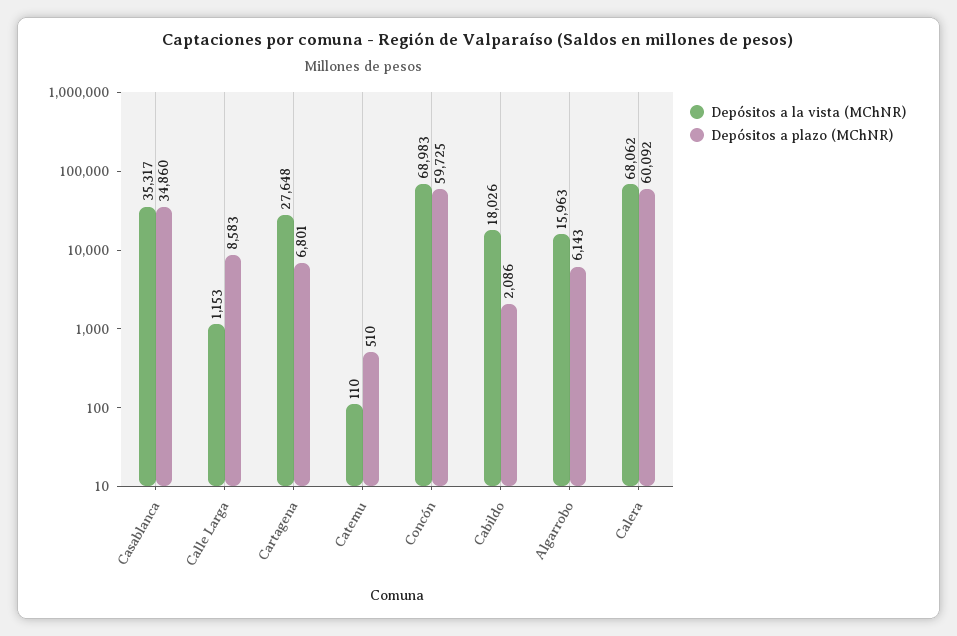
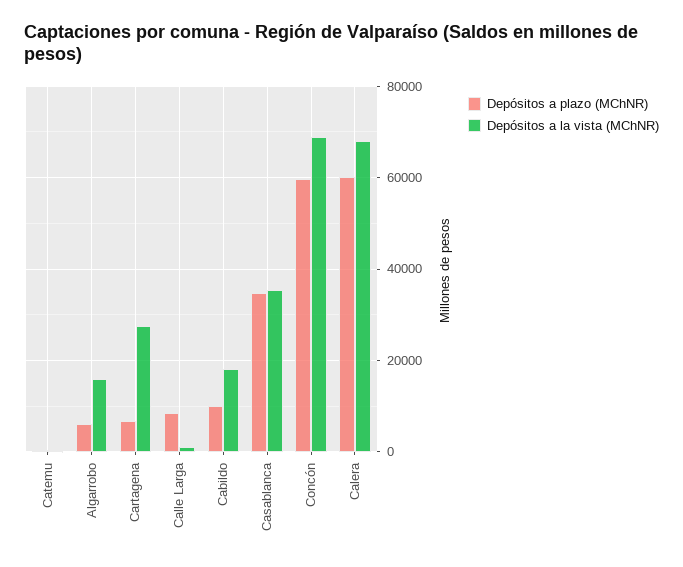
Depósitos a plazo (MChNR), Cabildo: 2086 -> 10000

